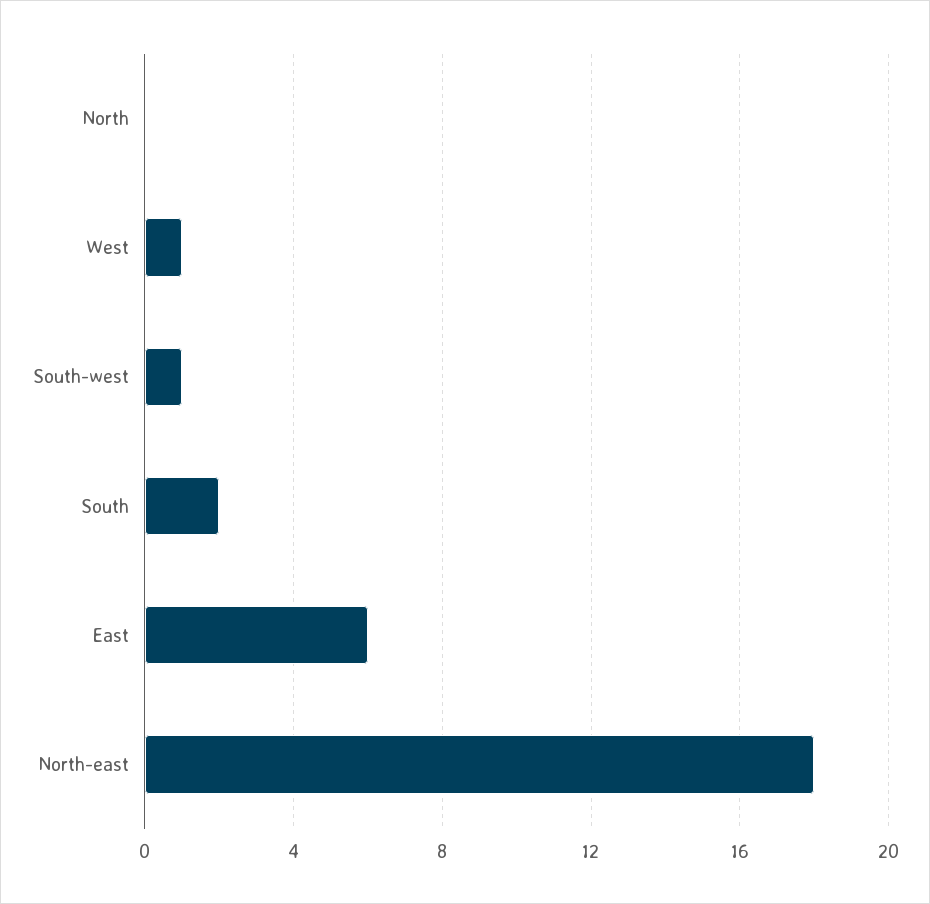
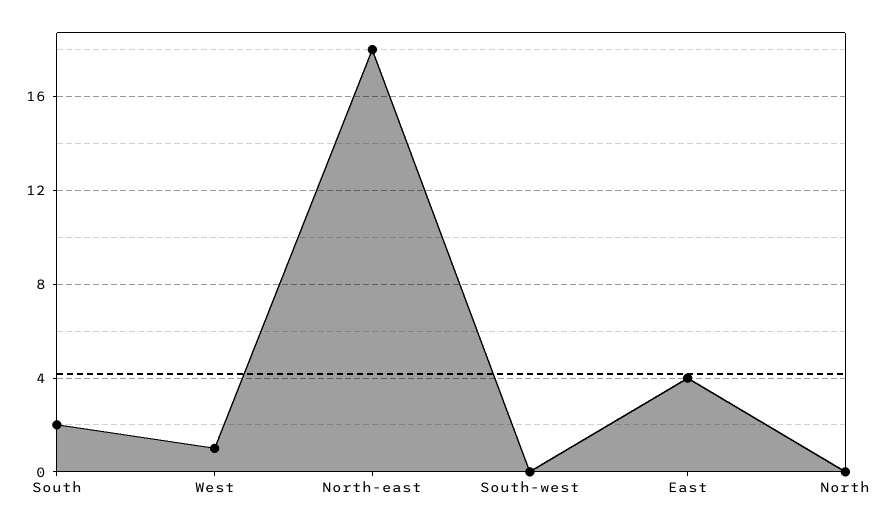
South-west: 1 -> 0
East: 6 -> 4

